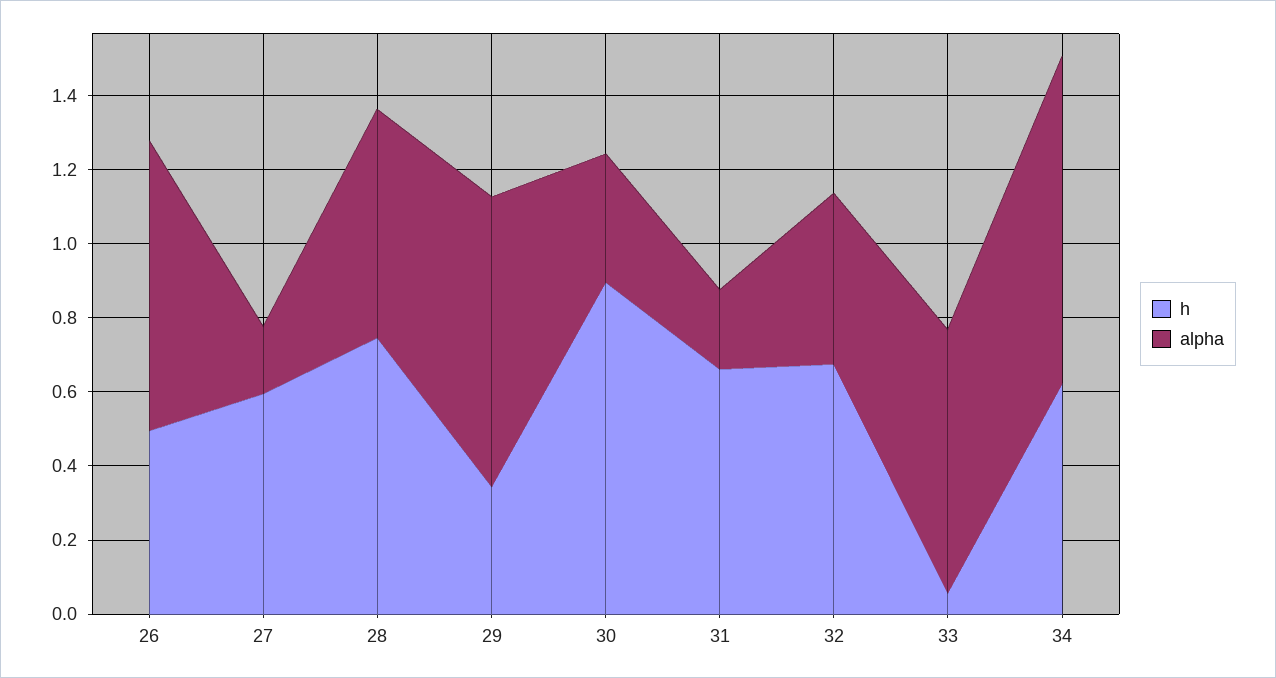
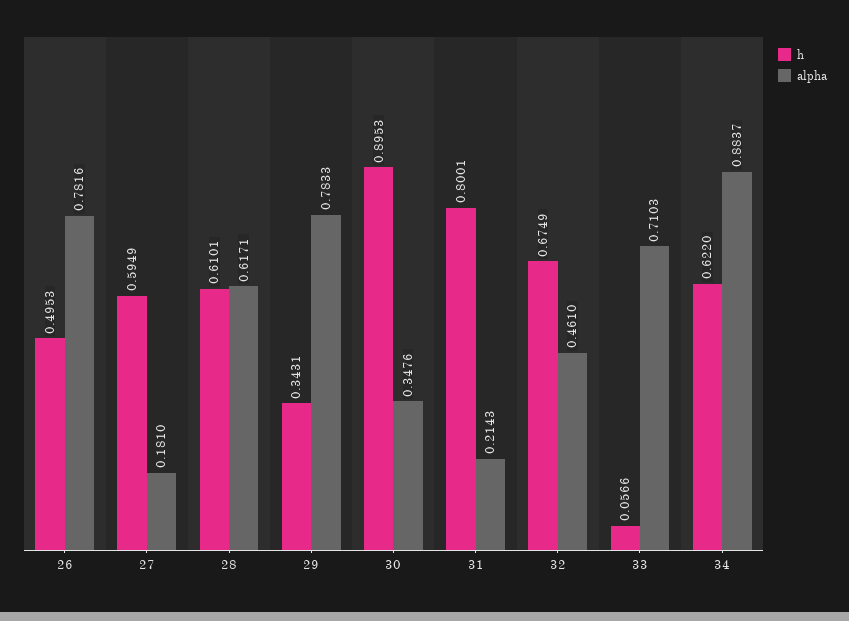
h, 28: 0.75 -> 0.6101
h, 31: 0.65 -> 0.8001

